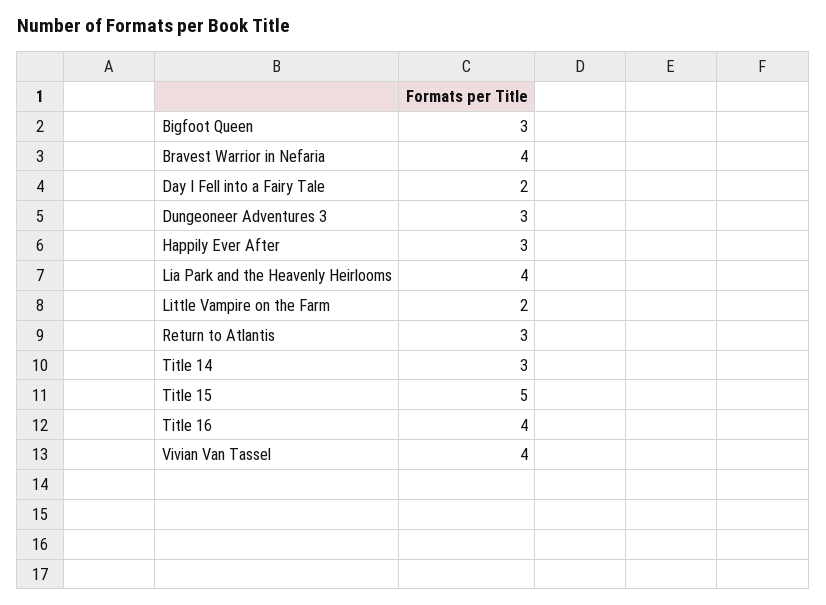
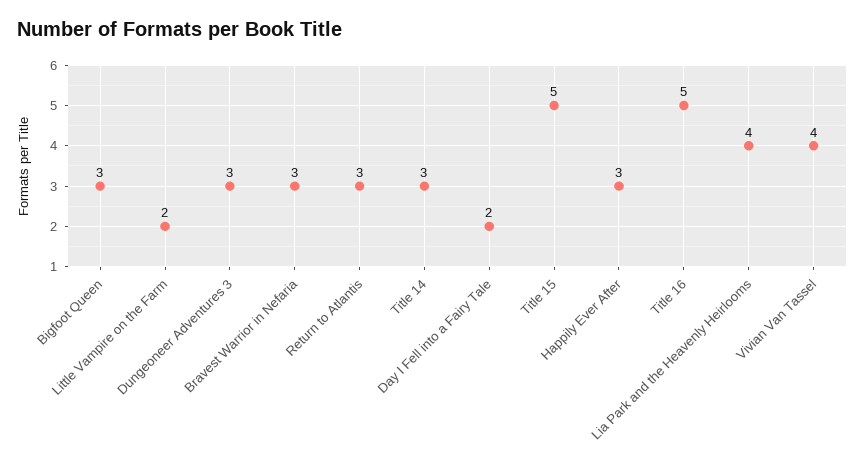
Bravest Warrior in Nefaria: 4 -> 3
Title 16: 4 -> 5

